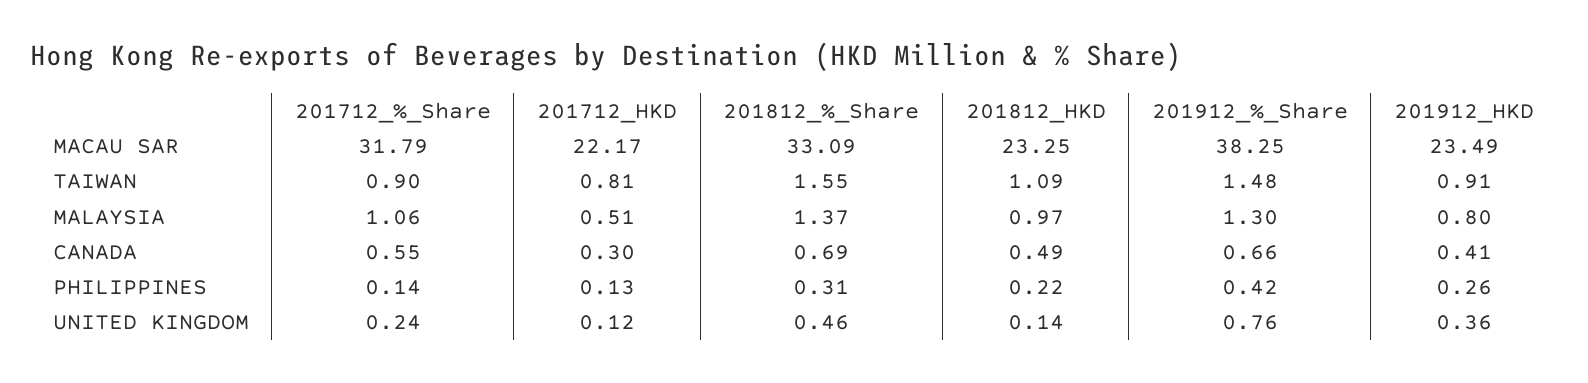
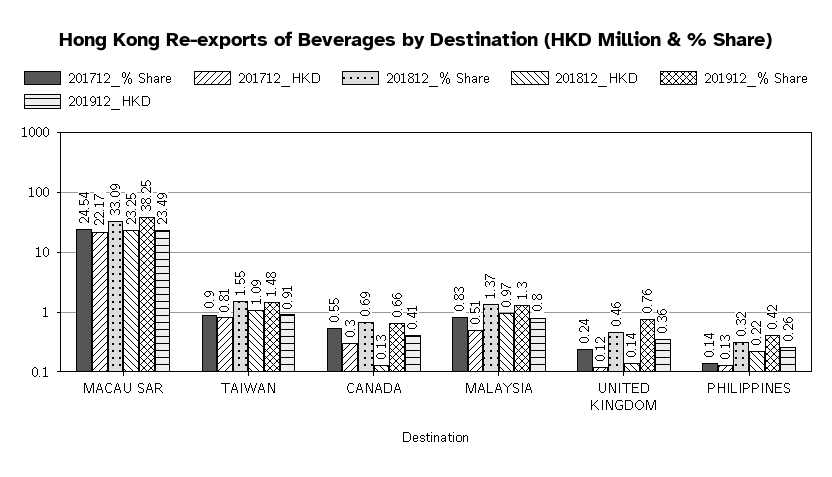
201712_%_Share, MACAU SAR: 31.79 -> 24.54
201712_%_Share, MALAYSIA: 1.06 -> 0.83
201812_HKD, CANADA: 0.49 -> 0.13
201812_%_Share, PHILIPPINES: 0.31 -> 0.32

